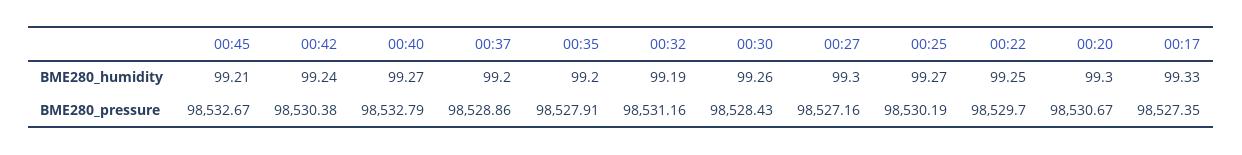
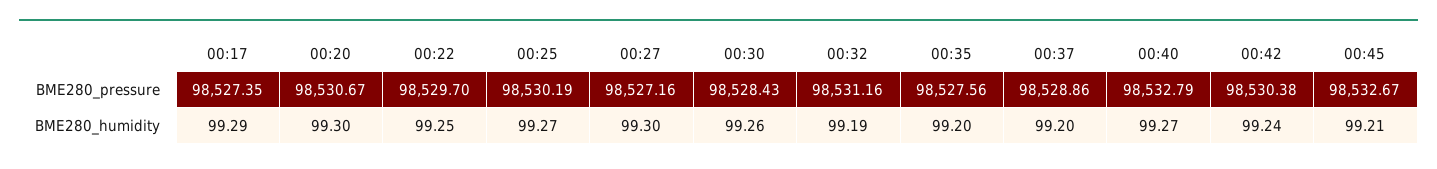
00:17, BME280_humidity: 99.33 -> 99.29
00:35, BME280_pressure: 98527.91 -> 98527.56

